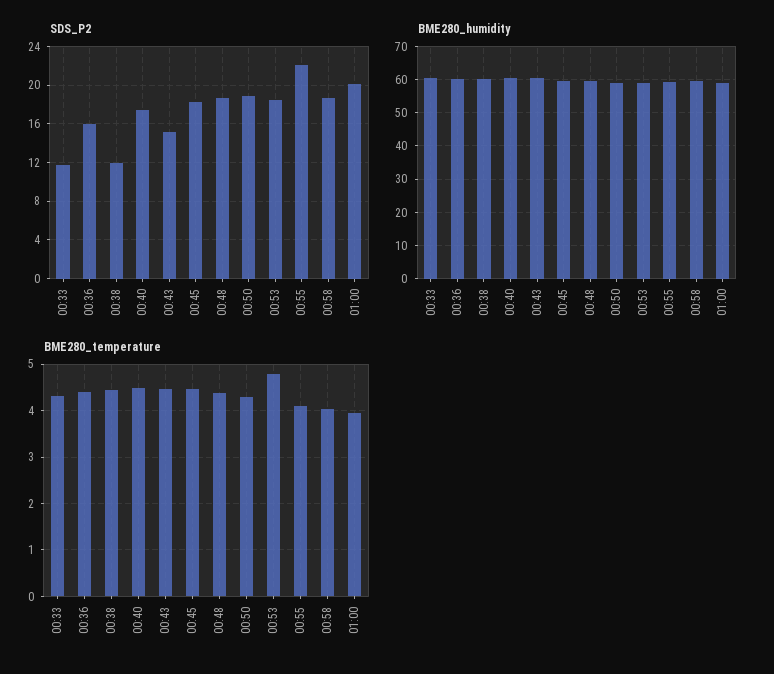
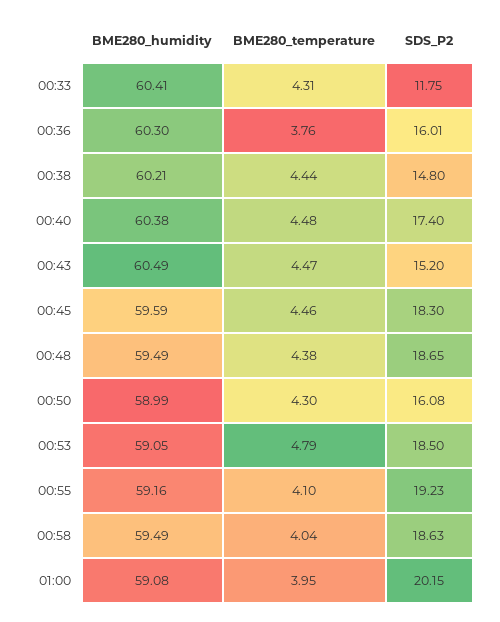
SDS_P2, 00:38: 12 -> 14.8
SDS_P2, 00:50: 19 -> 16.08
SDS_P2, 00:55: 22 -> 19.23
BME280_temperature, 00:36: 4.4 -> 3.76

